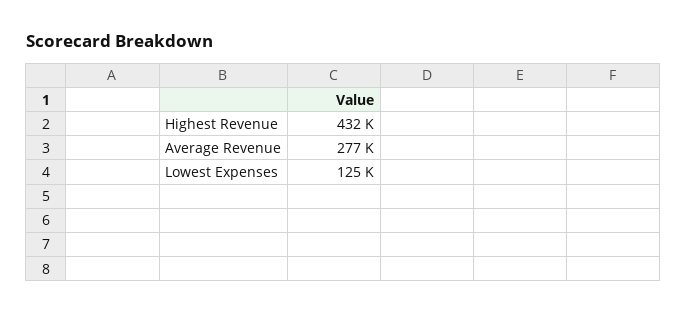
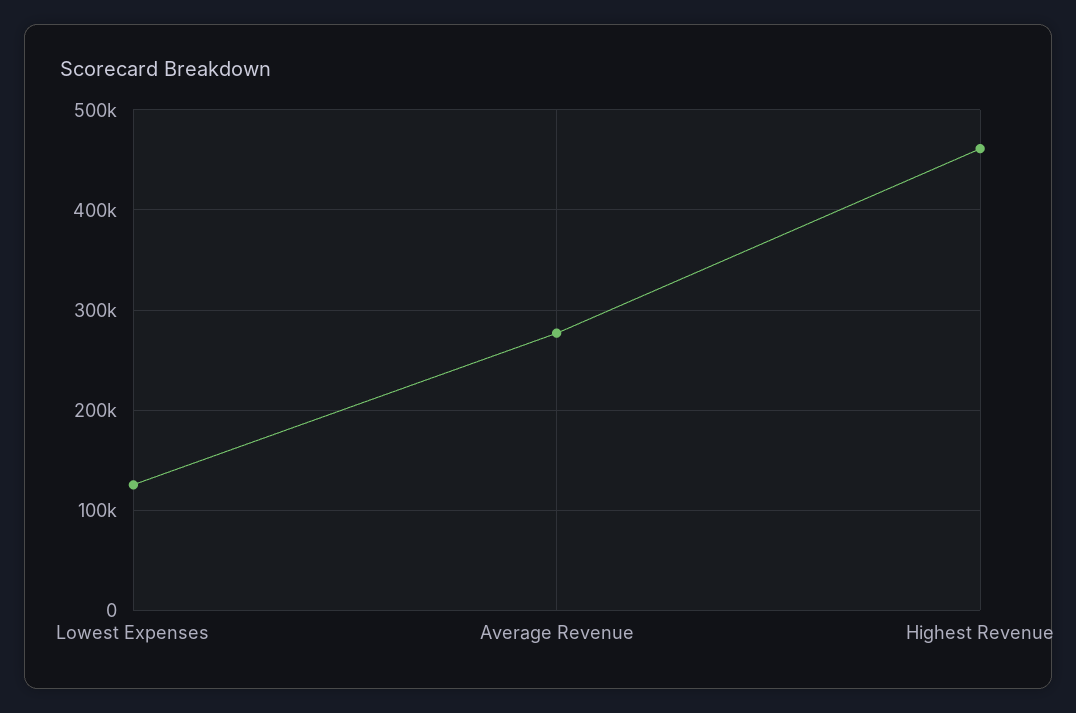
Highest Revenue: 432000 -> 460000

